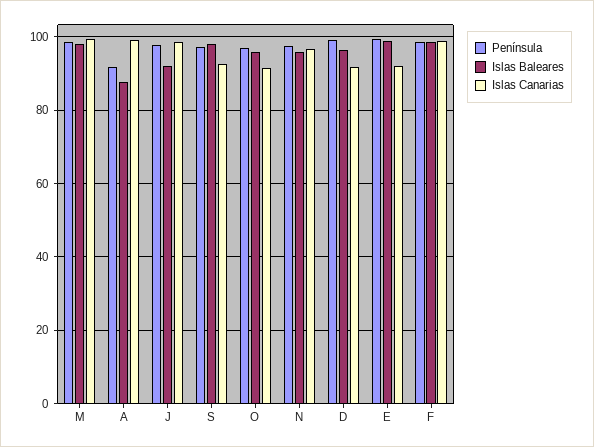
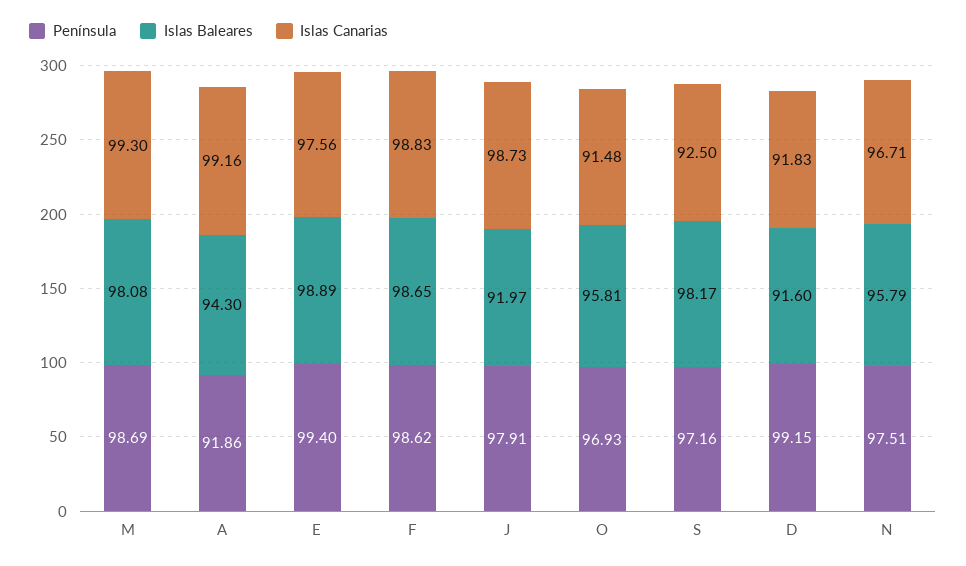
Islas Baleares, A: 88 -> 94.3
Islas Baleares, D: 96 -> 91.6
Islas Canarias, E: 92 -> 97.56

